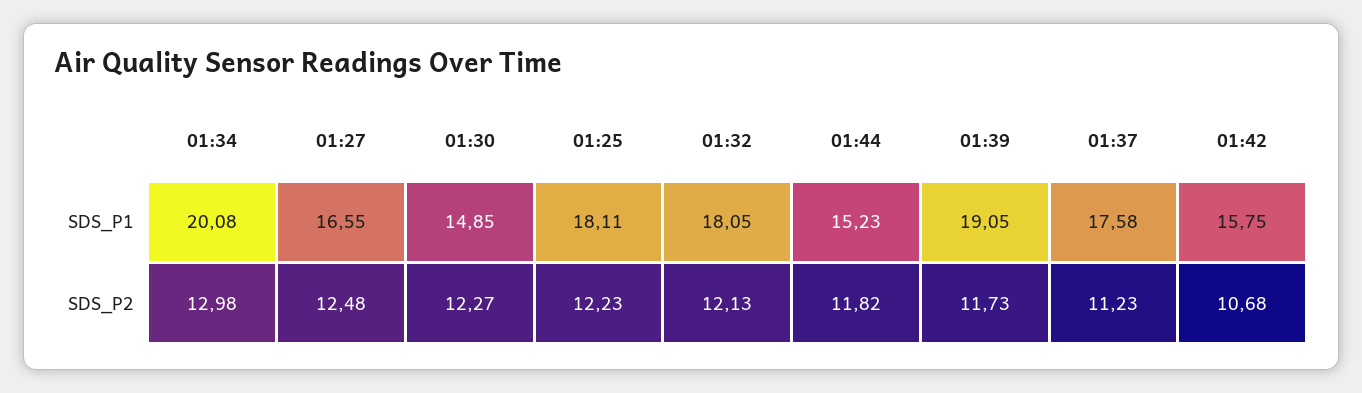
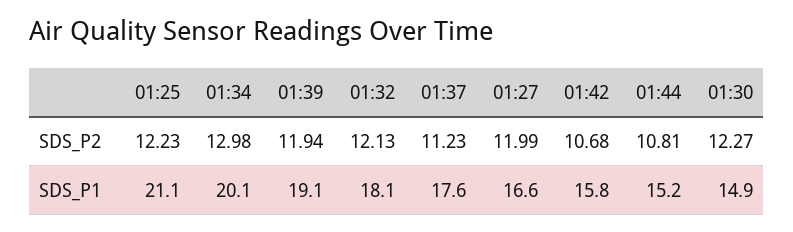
01:25, SDS_P1: 18.11 -> 21.1
01:27, SDS_P2: 12.48 -> 11.99
01:44, SDS_P2: 11.82 -> 10.81
01:39, SDS_P2: 11.73 -> 11.94

